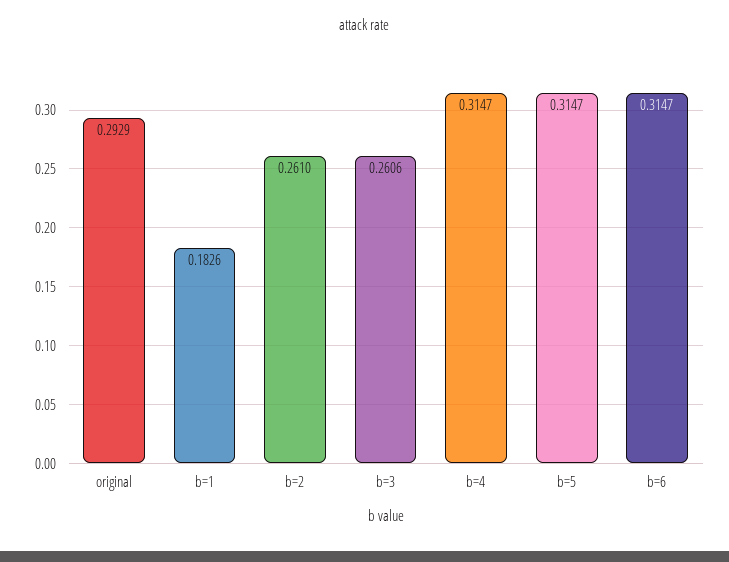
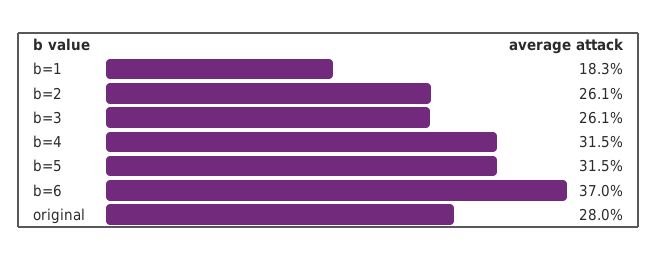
original: 0.2929 -> 0.28
b=6: 0.3147 -> 0.37

